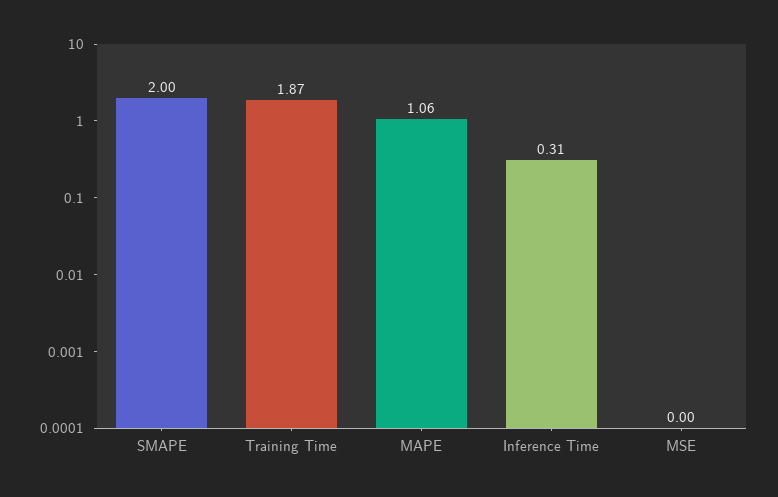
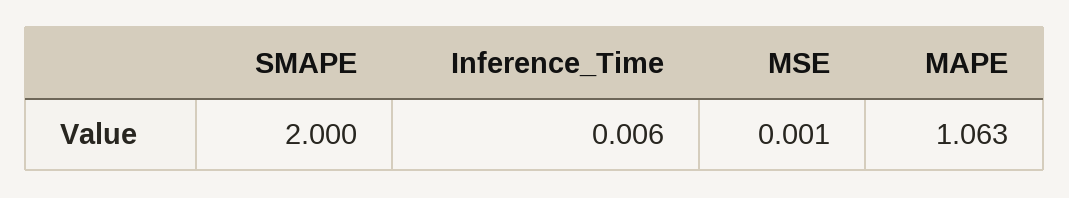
Training Time: 1.87 -> none
Inference Time: 0.31 -> 0.006

